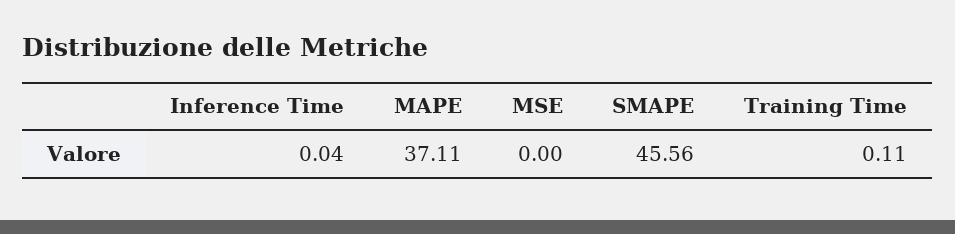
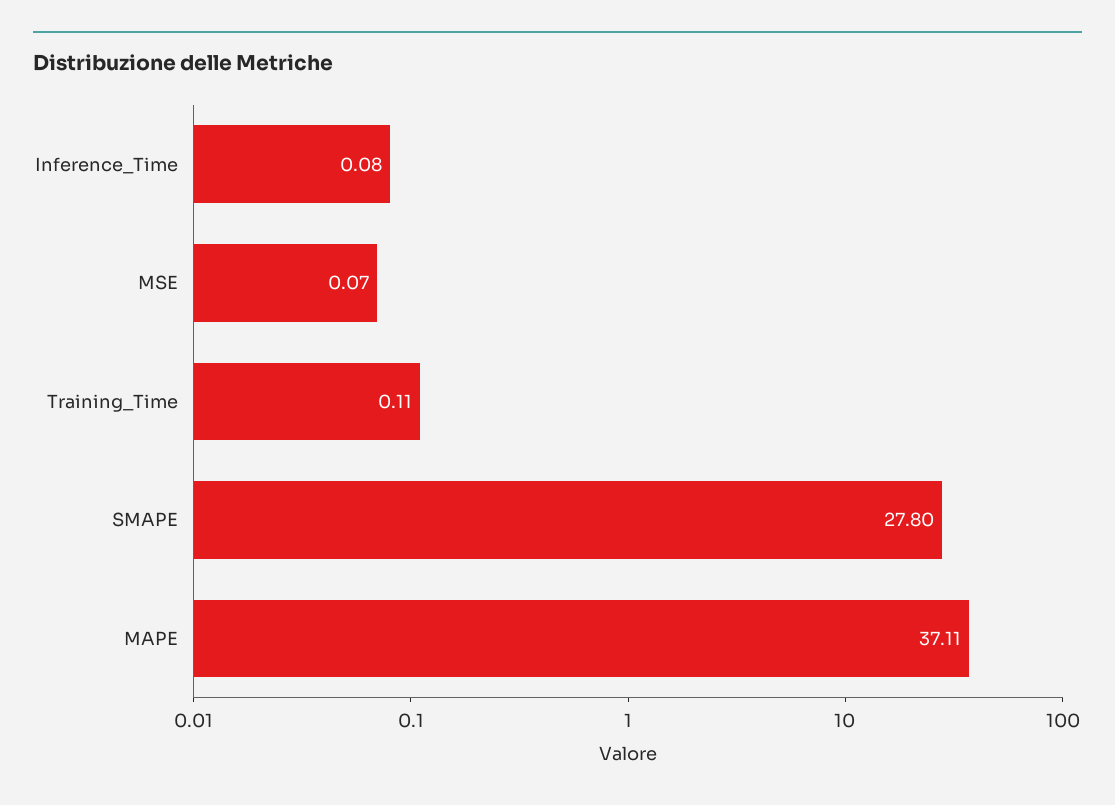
Inference Time: 0.04 -> 0.08
MSE: 0 -> 0.07
SMAPE: 45.56 -> 27.8

